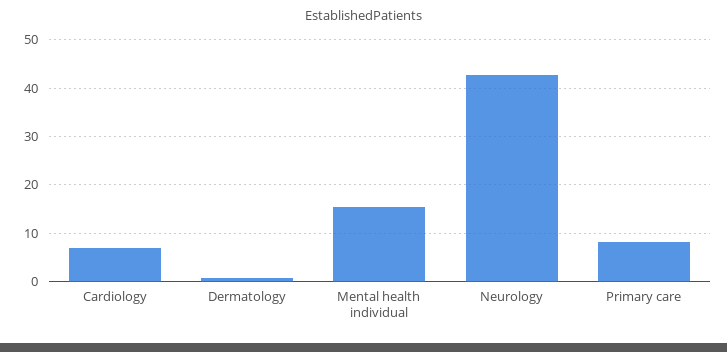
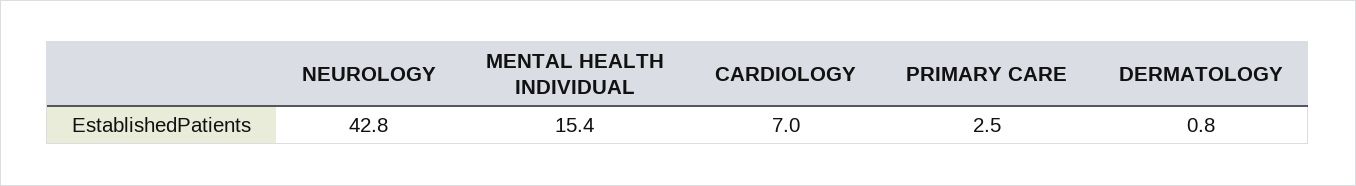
Primary care: 8 -> 2.5

